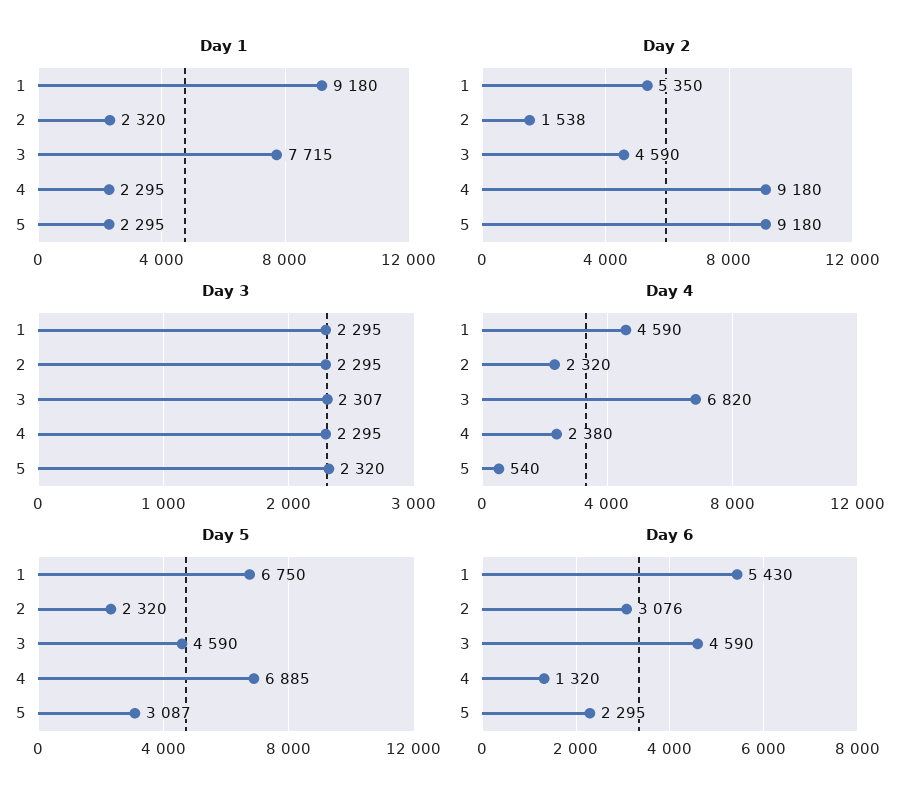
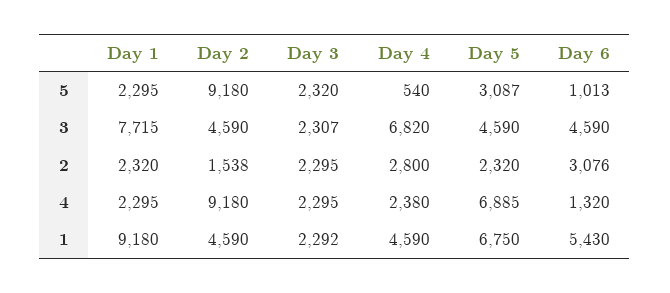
Day 2, 1: 5350 -> 4590
Day 3, 1: 2295 -> 2292
Day 4, 2: 2320 -> 2800
Day 6, 5: 2295 -> 1013

